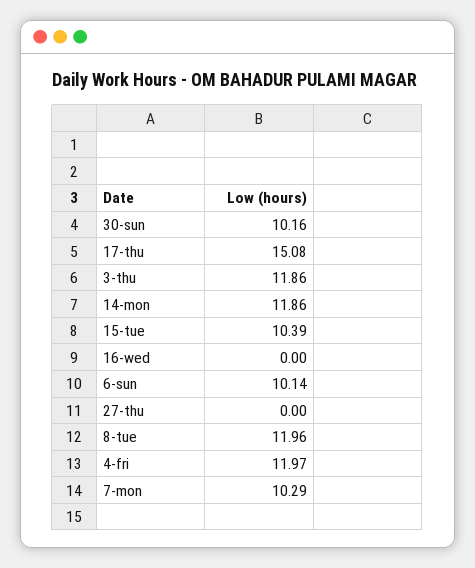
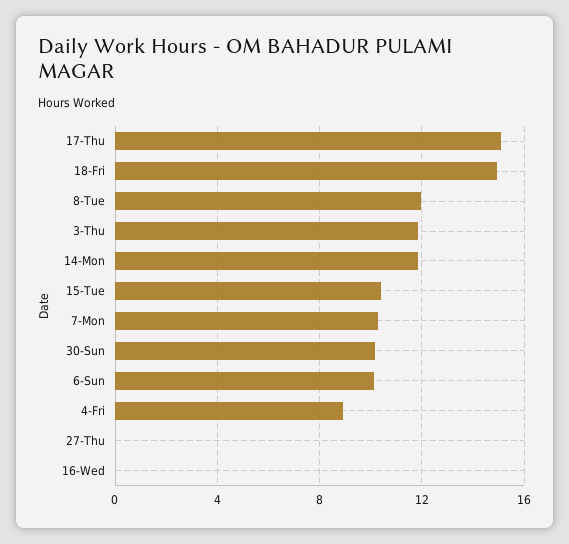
4-fri: 11.97 -> 9
18-Fri: none -> 15

